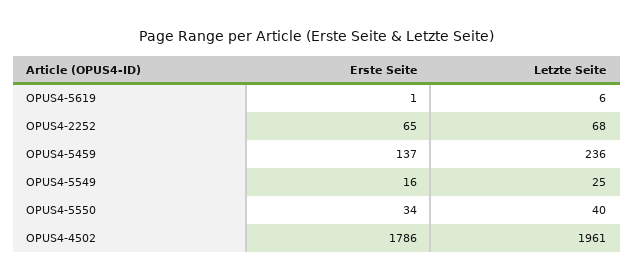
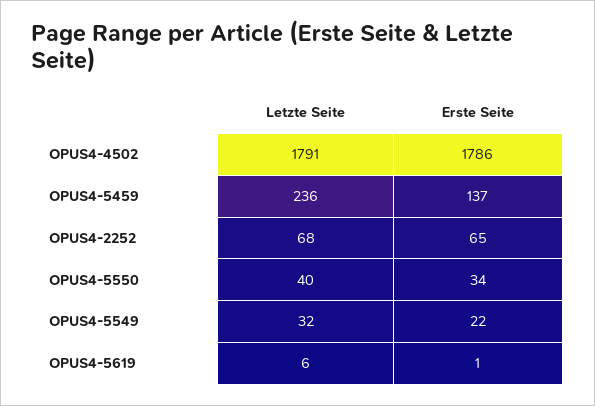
Erste Seite, OPUS4-5549: 16 -> 22
Letzte Seite, OPUS4-5549: 25 -> 32
Letzte Seite, OPUS4-4502: 1961 -> 1791

